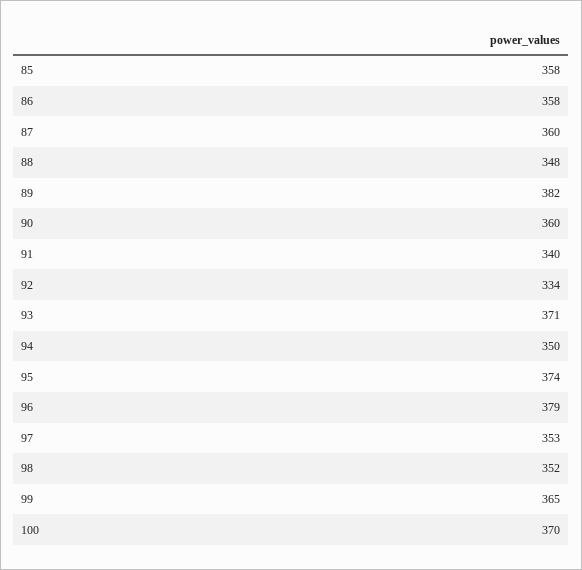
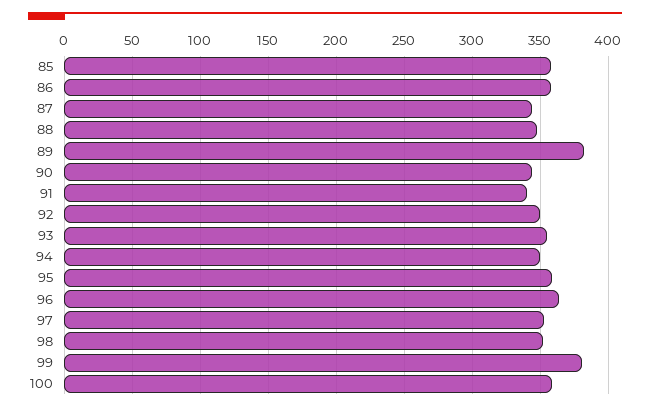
87: 360 -> 345
90: 360 -> 345
92: 334 -> 350
93: 371 -> 355
95: 374 -> 360
96: 379 -> 365
99: 365 -> 380
100: 370 -> 360

